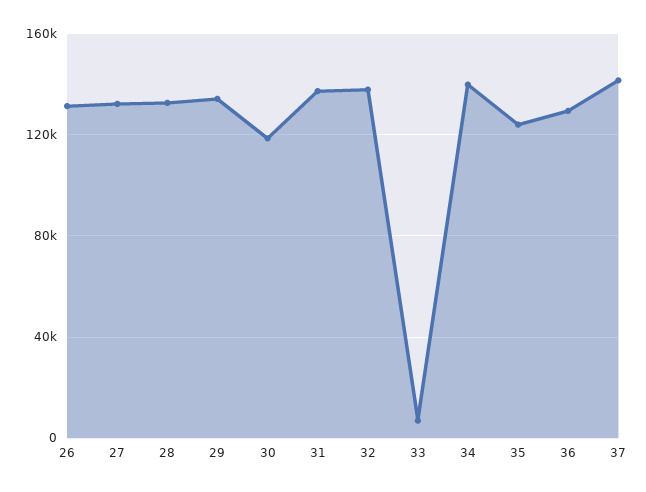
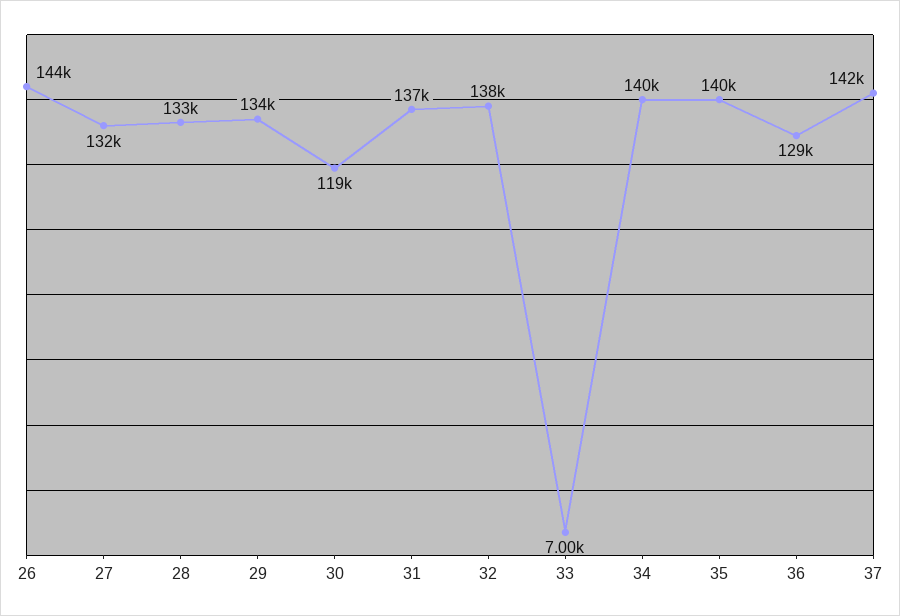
26: 130000 -> 144000
35: 125000 -> 140000

